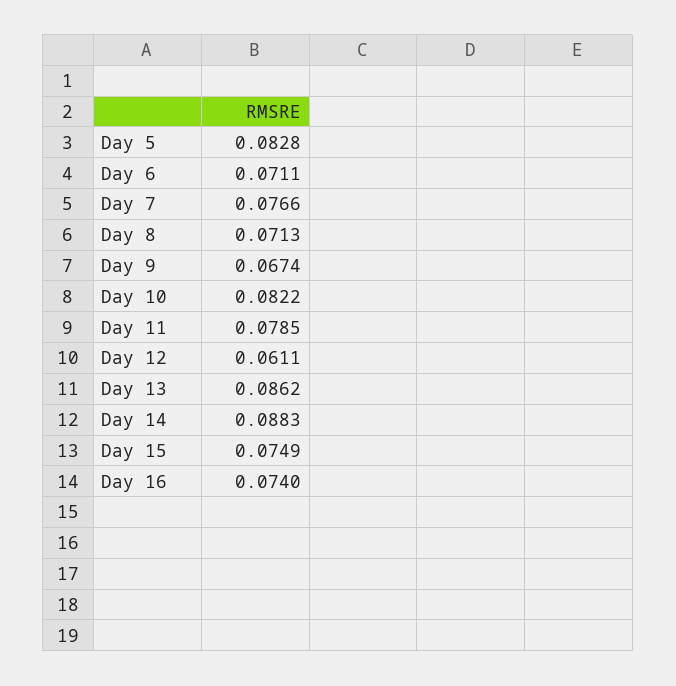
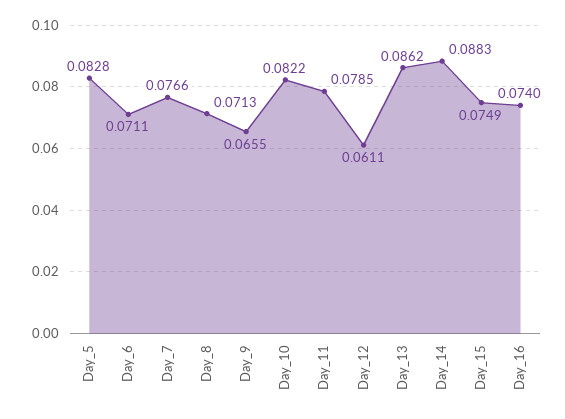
Day 9: 0.0674 -> 0.0655

